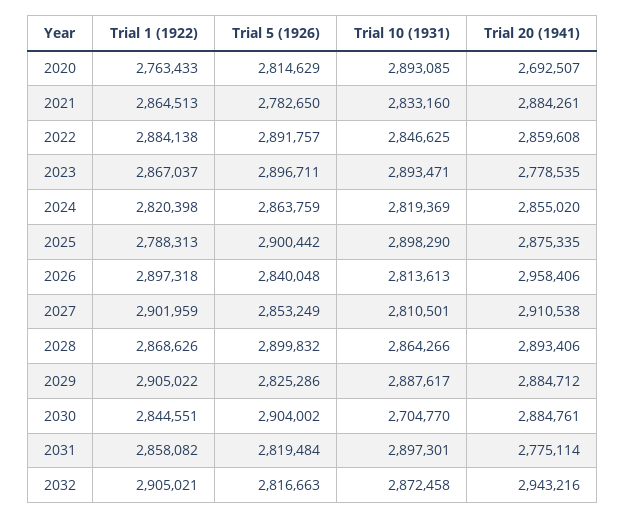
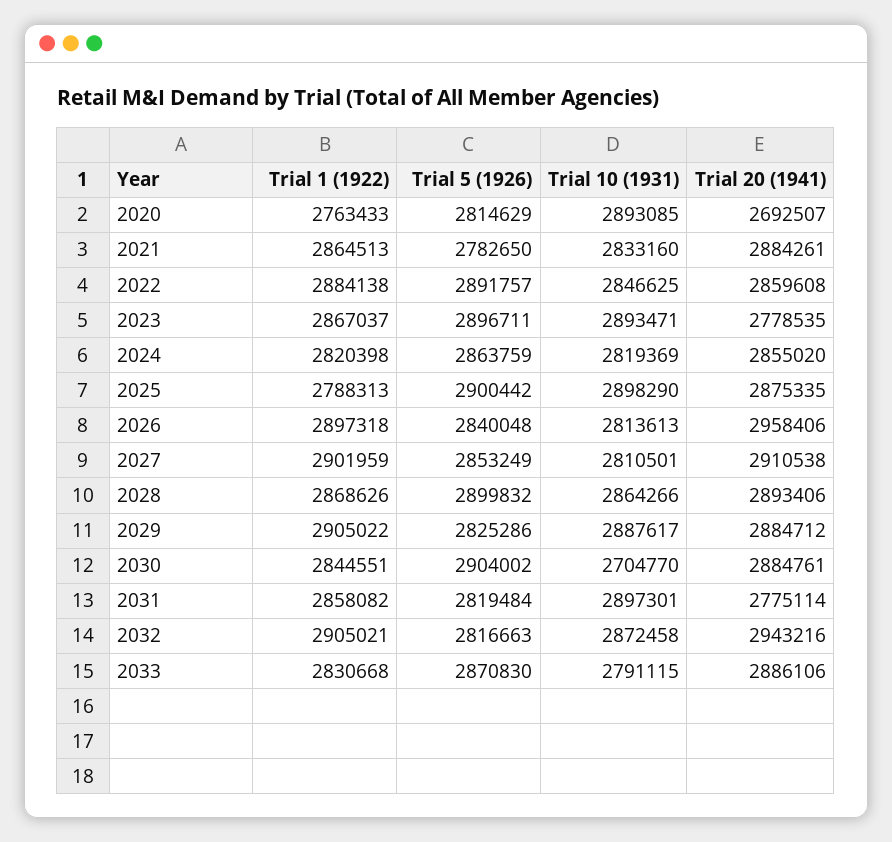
Trial 1 (1922), 2033: none -> 2830668
Trial 5 (1926), 2033: none -> 2870830
Trial 10 (1931), 2033: none -> 2791115
Trial 20 (1941), 2033: none -> 2886106

